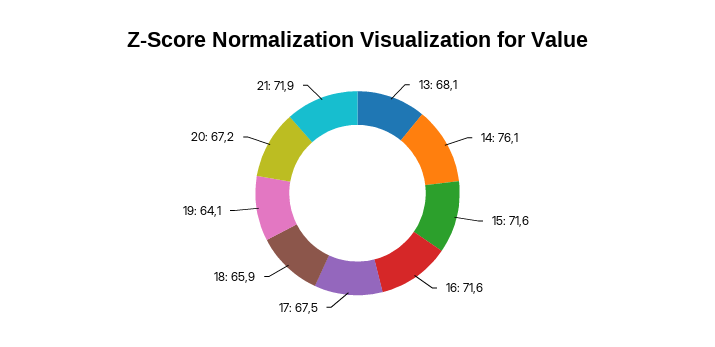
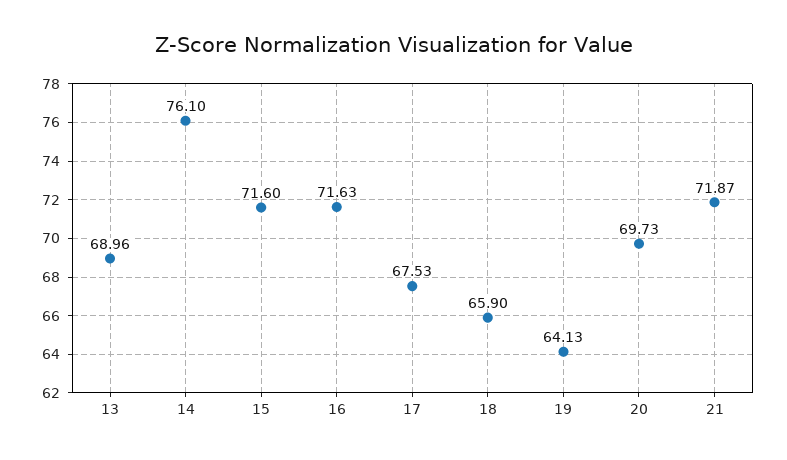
13: 68.1 -> 68.96
20: 67.2 -> 69.73

